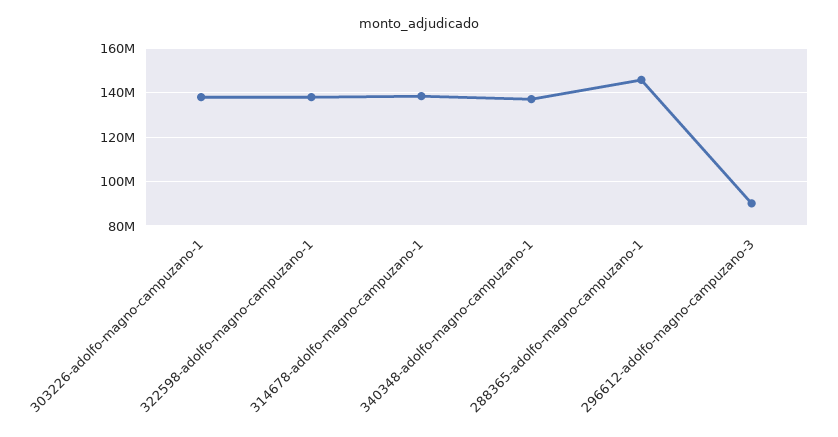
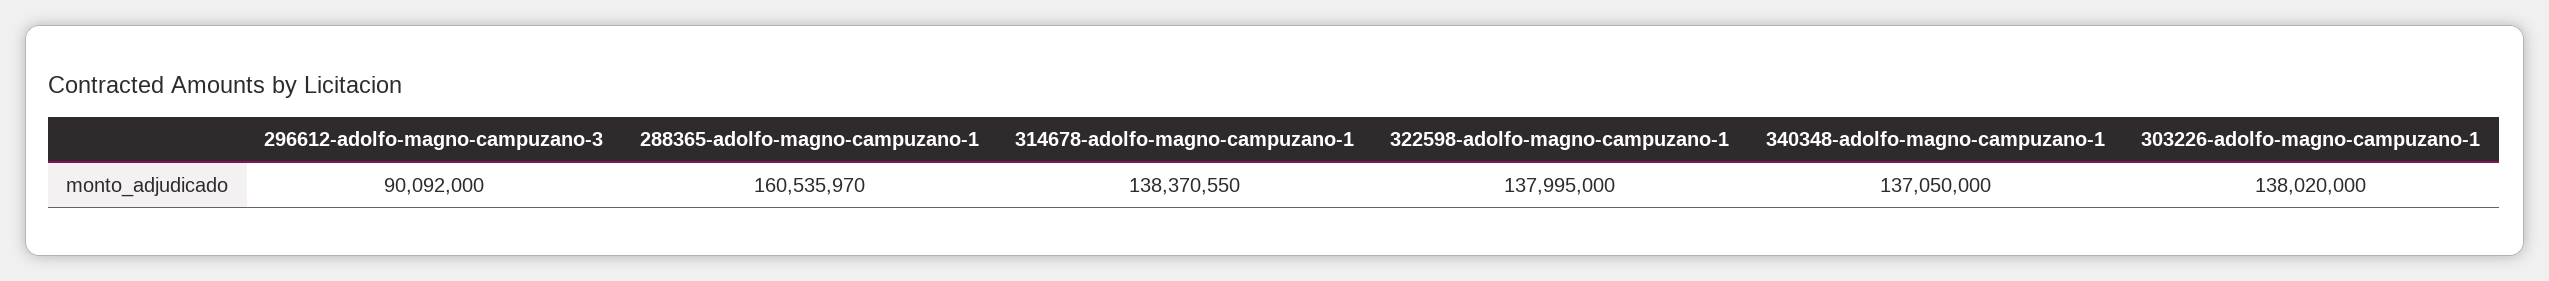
288365-adolfo-magno-campuzano-1: 145000000 -> 160535970

